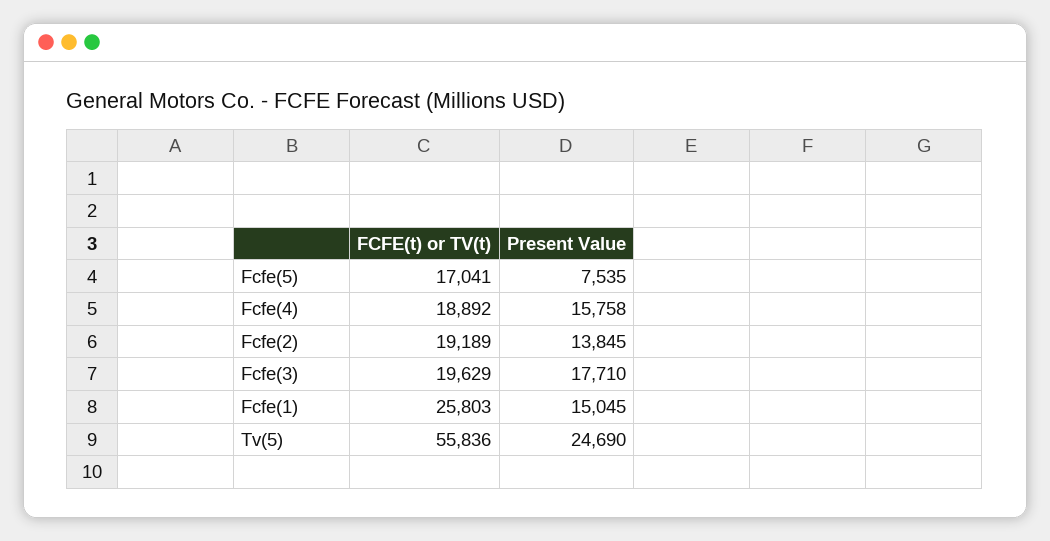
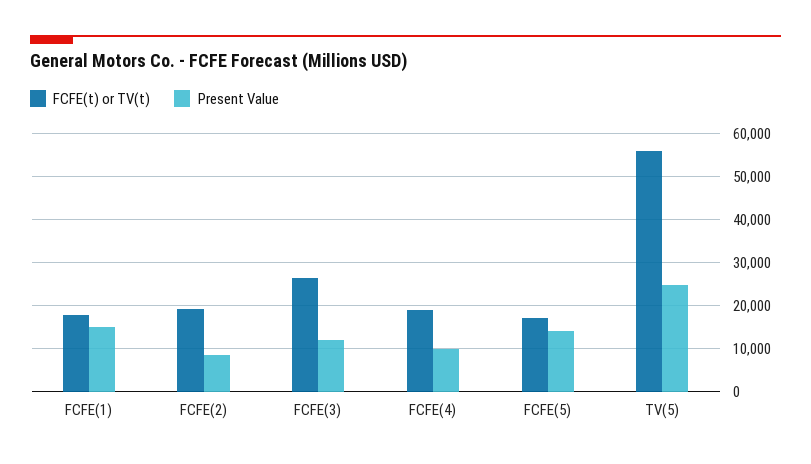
Present Value, Fcfe(5): 7535 -> 14000
Present Value, Fcfe(4): 15758 -> 10000
Present Value, Fcfe(2): 13845 -> 8000
FCFE(t) or TV(t), Fcfe(3): 19629 -> 26000
Present Value, Fcfe(3): 17710 -> 12000
FCFE(t) or TV(t), Fcfe(1): 25803 -> 18000

